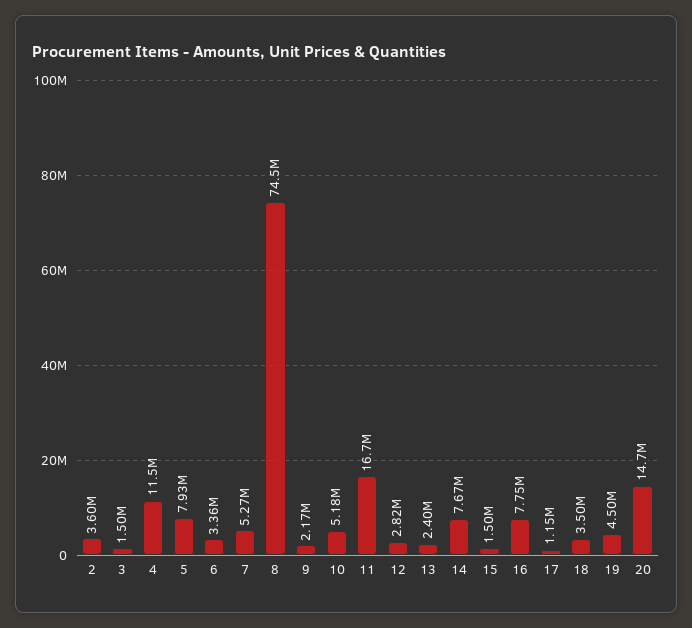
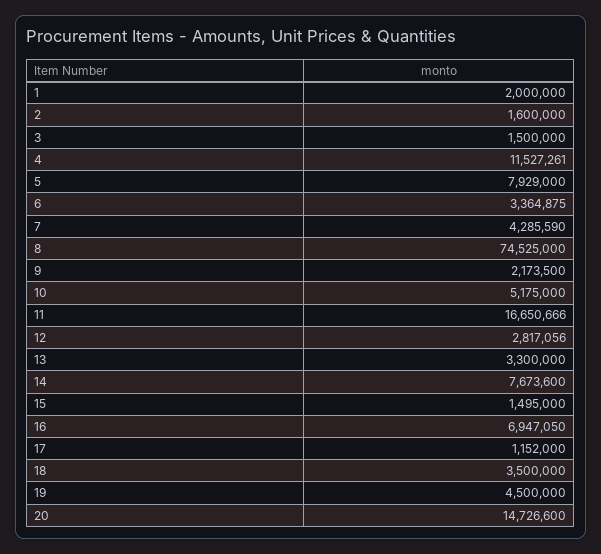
2: 3600000 -> 1600000
7: 5270000 -> 4285590
13: 2400000 -> 3300000
16: 7750000 -> 6947050
1: none -> 2000000

